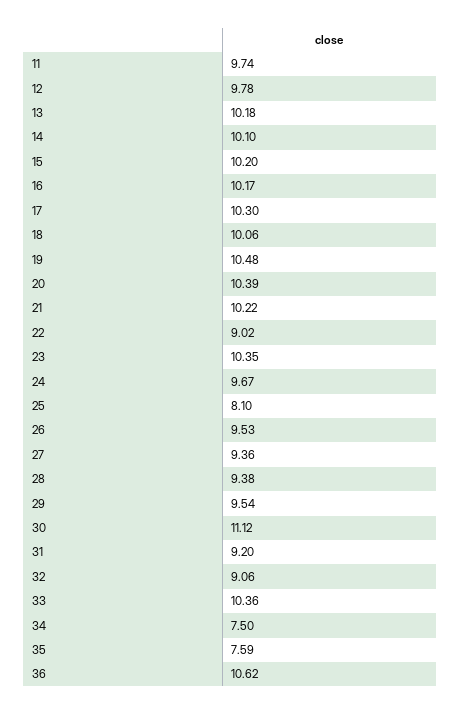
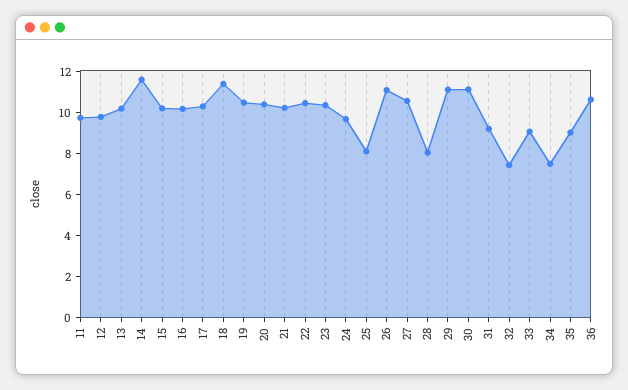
14: 10.1 -> 11.5
18: 10.06 -> 11.5
22: 9.02 -> 10.5
26: 9.53 -> 11
27: 9.36 -> 10.5
28: 9.38 -> 8
29: 9.54 -> 11
32: 9.06 -> 7.5
33: 10.36 -> 9
35: 7.59 -> 9

